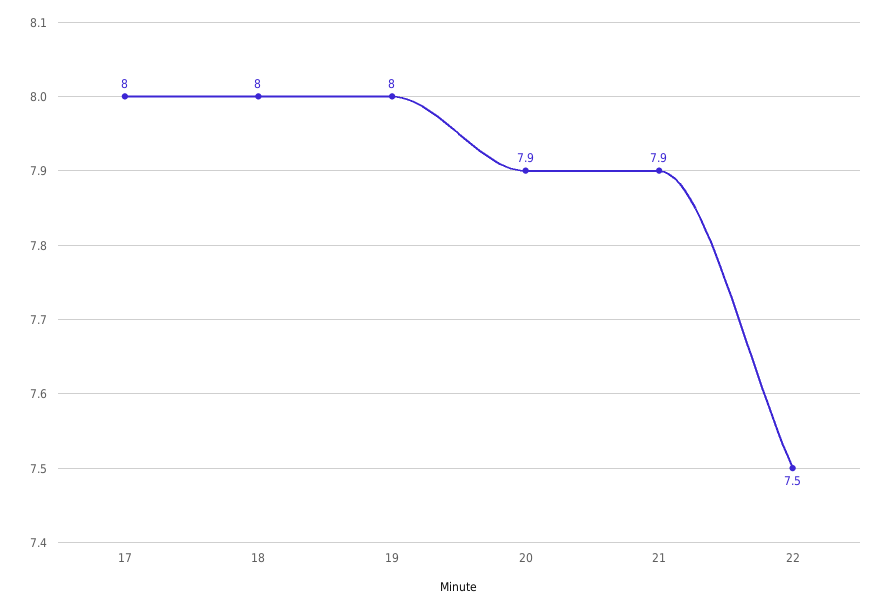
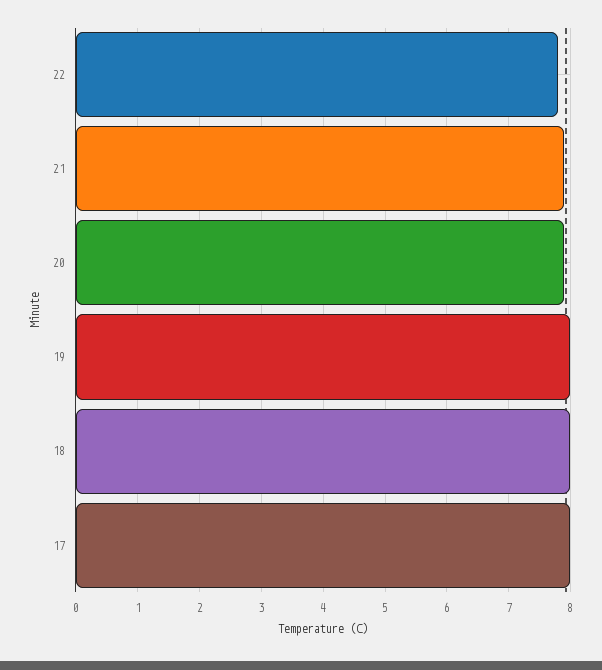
22: 7.5 -> 7.8

